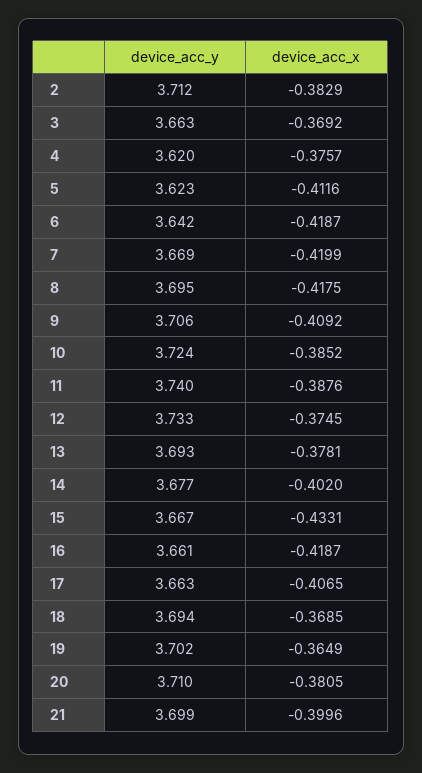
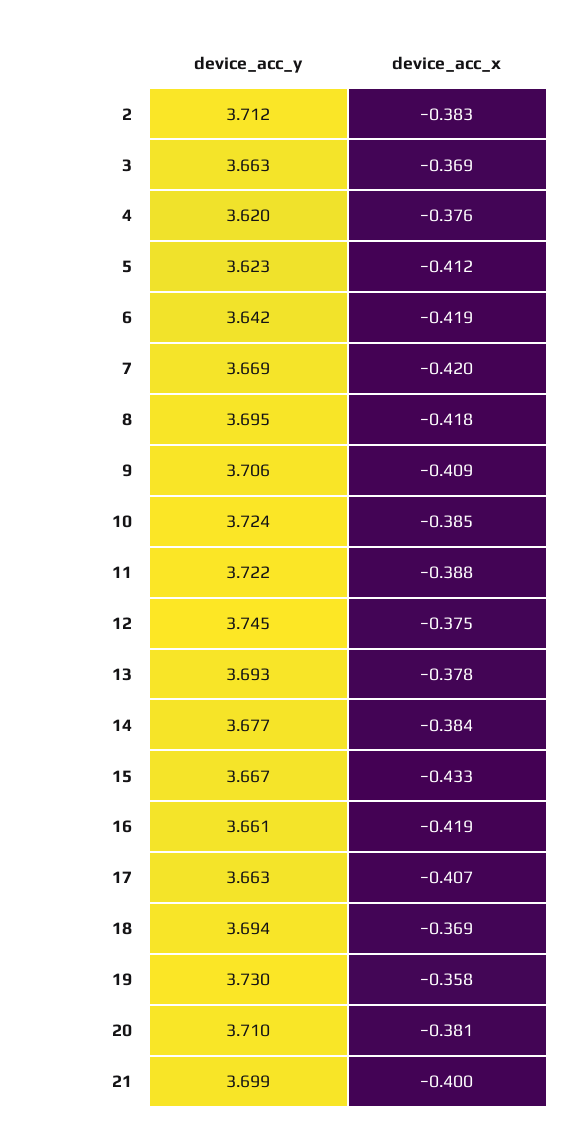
device_acc_y, 11: 3.74 -> 3.722
device_acc_y, 12: 3.733 -> 3.745
device_acc_x, 14: -0.402 -> -0.384
device_acc_y, 19: 3.702 -> 3.73
device_acc_x, 19: -0.3649 -> -0.358

